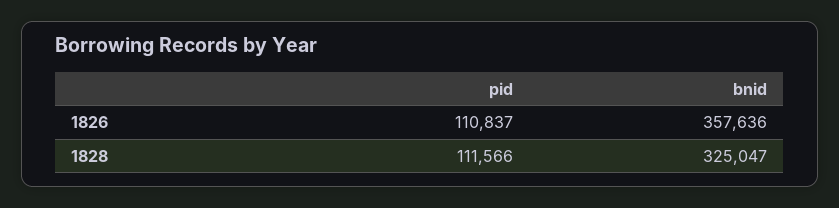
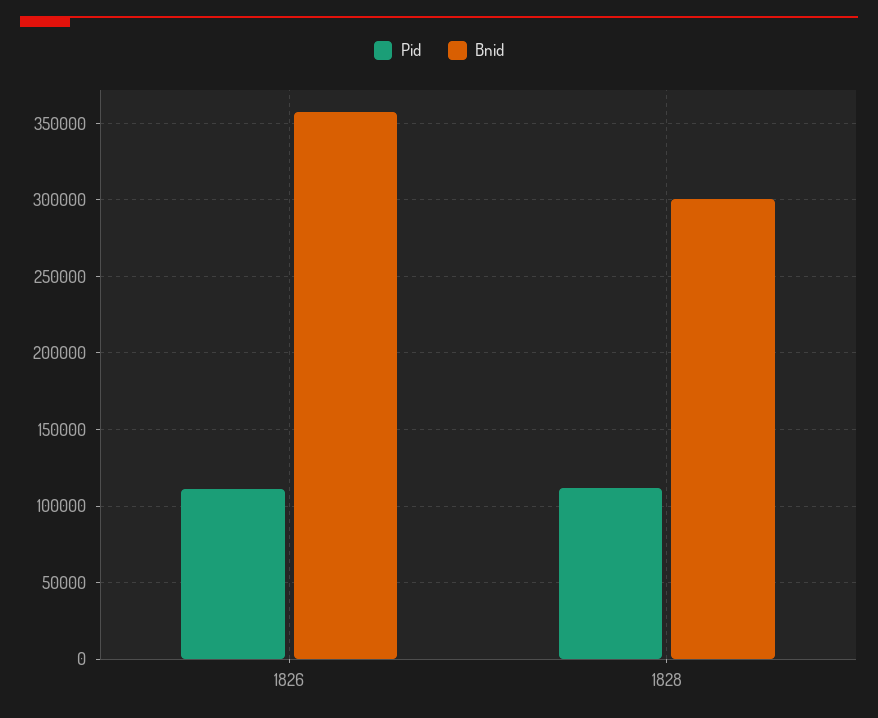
bnid, 1828: 325047 -> 300000

